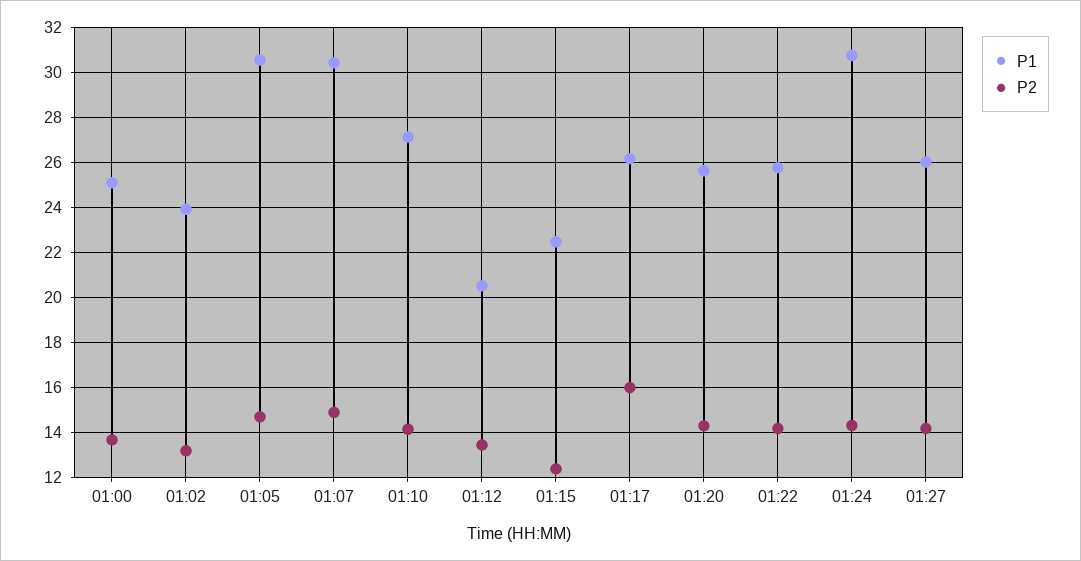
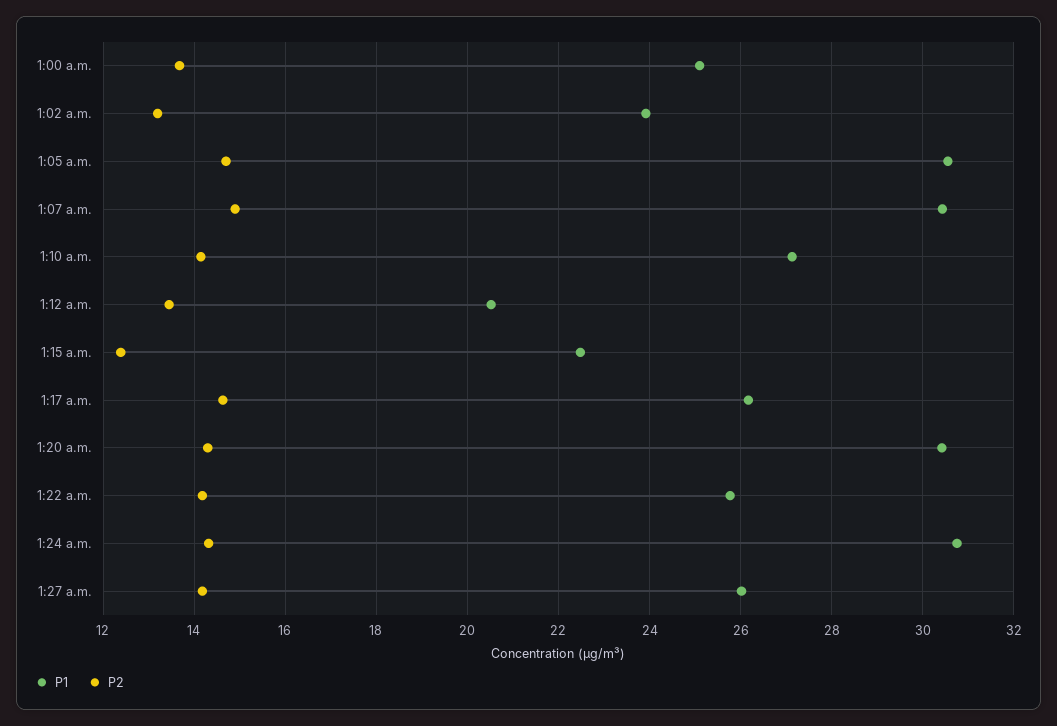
P2, 01:17: 16 -> 14.6
P1, 01:20: 25.5 -> 30.4

